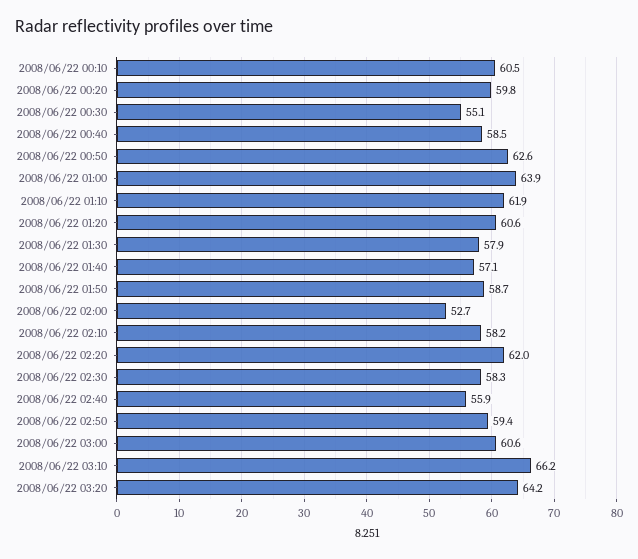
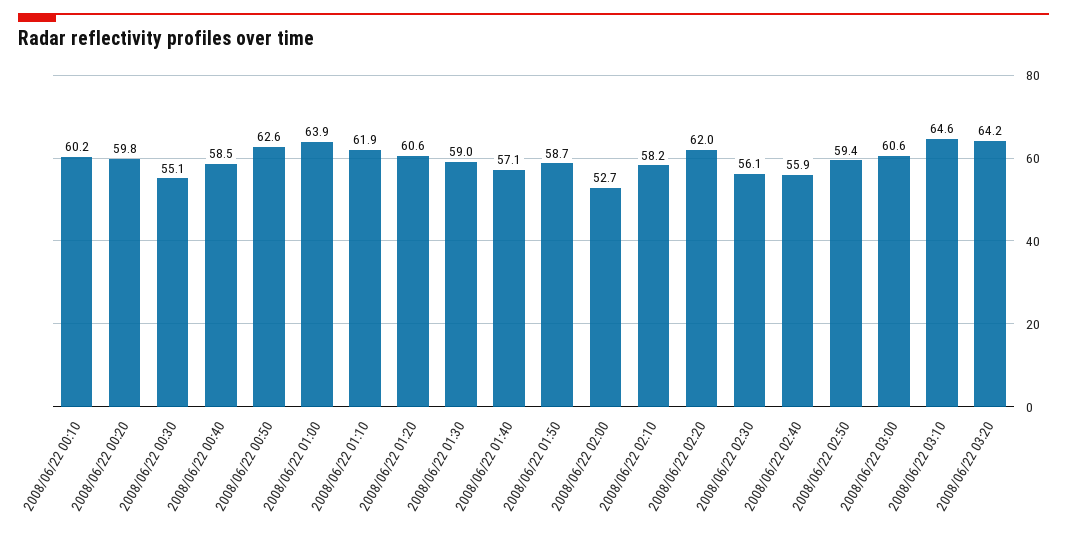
2008/06/22 00:10: 60.5 -> 60.2
2008/06/22 01:30: 57.9 -> 59
2008/06/22 02:30: 58.3 -> 56.1
2008/06/22 03:10: 66.2 -> 64.6

